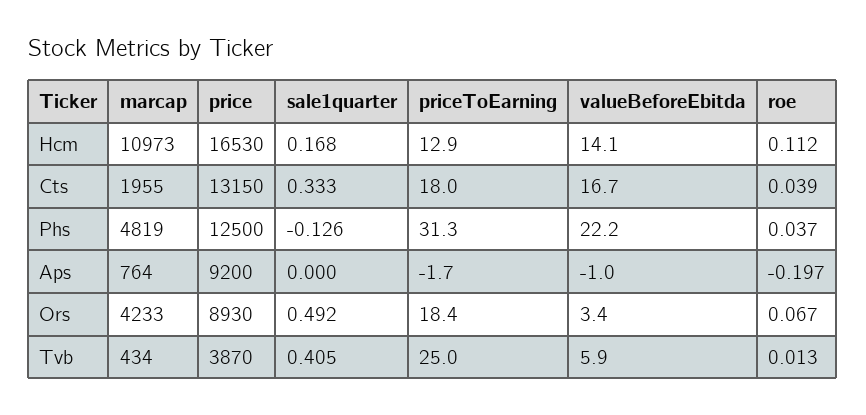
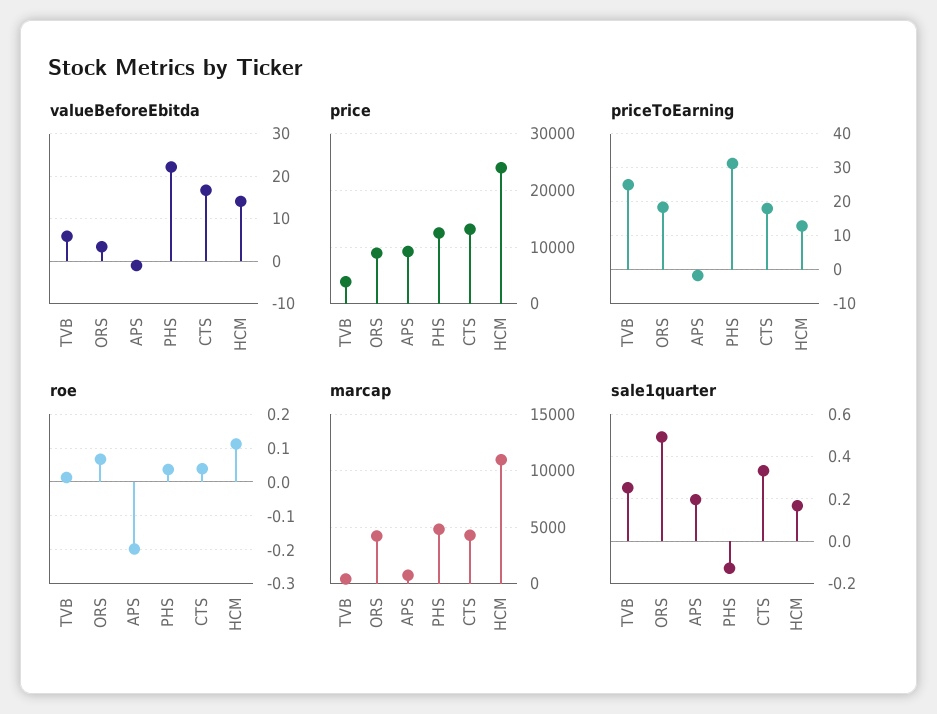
price, Hcm: 16530 -> 24000
marcap, Cts: 1955 -> 4000
sale1quarter, Aps: 0 -> 0.2
sale1quarter, Tvb: 0.405 -> 0.25

